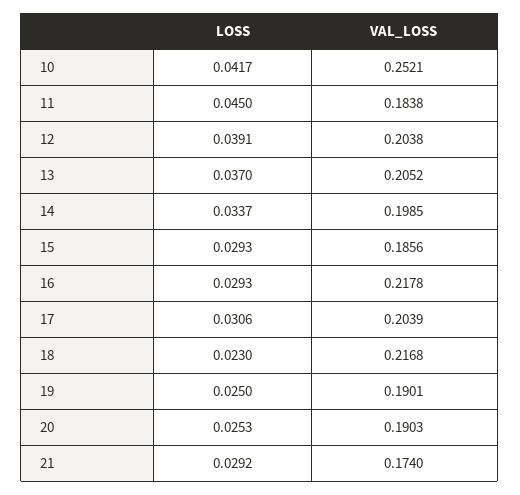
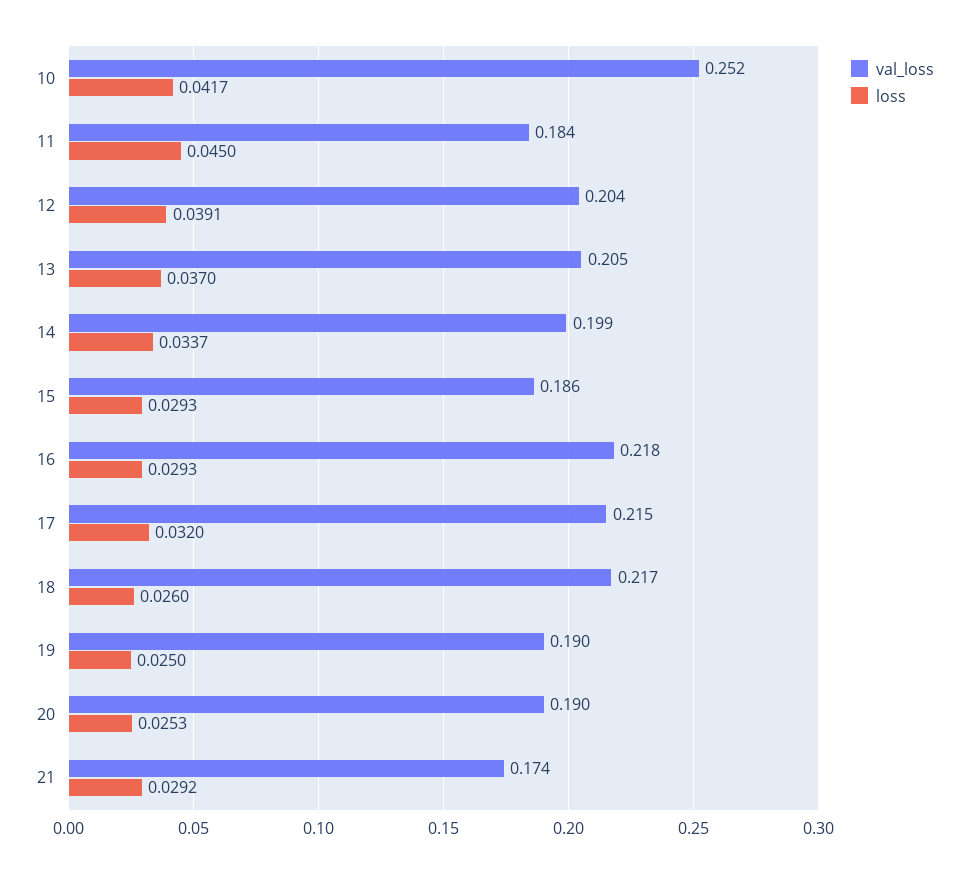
LOSS, 17: 0.0306 -> 0.032
VAL_LOSS, 17: 0.2039 -> 0.215
LOSS, 18: 0.023 -> 0.026

